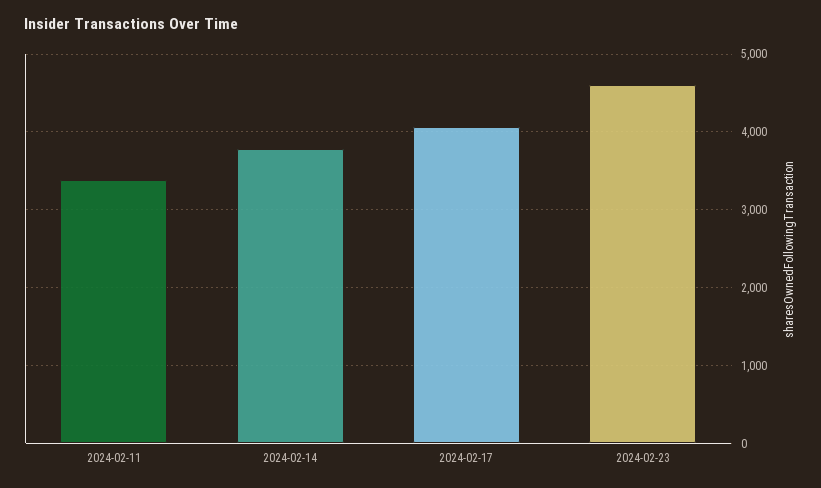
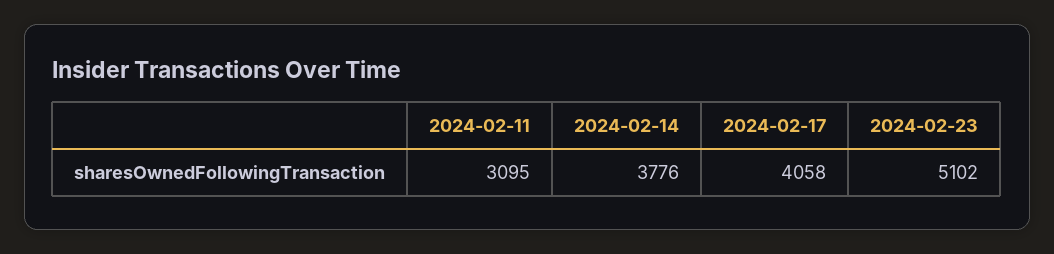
2024-02-11: 3400 -> 3095
2024-02-23: 4600 -> 5102

